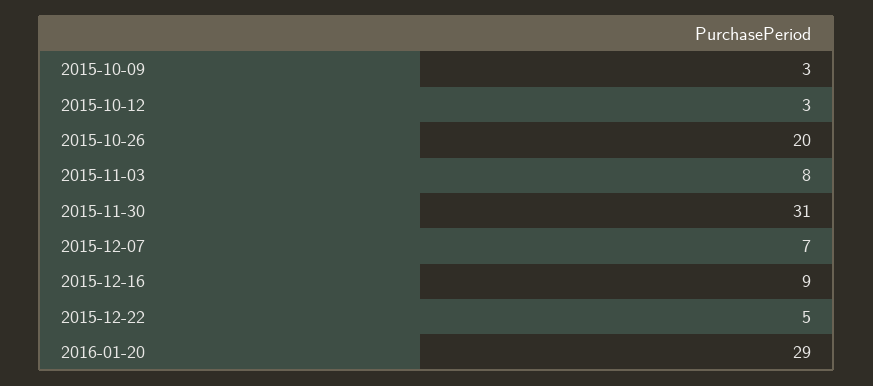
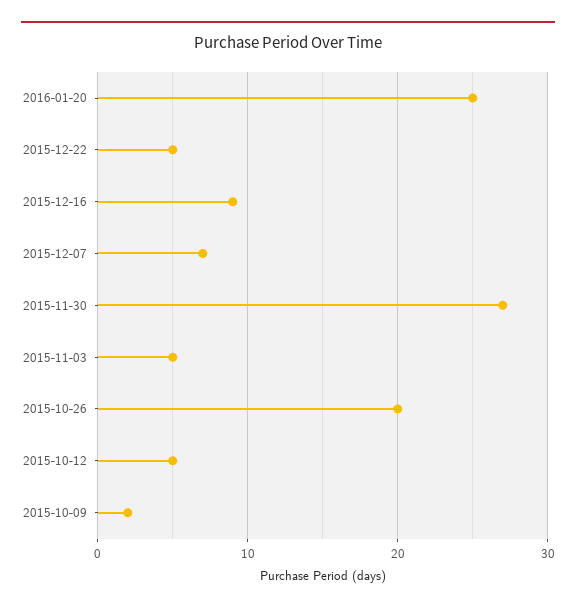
2015-10-09: 3 -> 2
2015-10-12: 3 -> 5
2015-11-03: 8 -> 5
2015-11-30: 31 -> 27
2016-01-20: 29 -> 25

